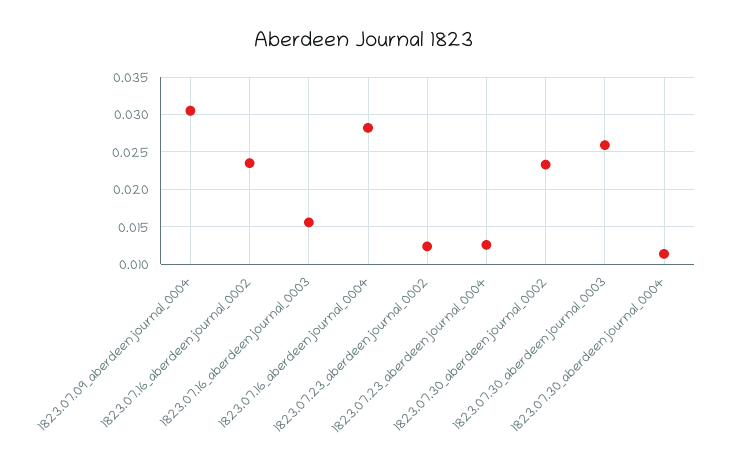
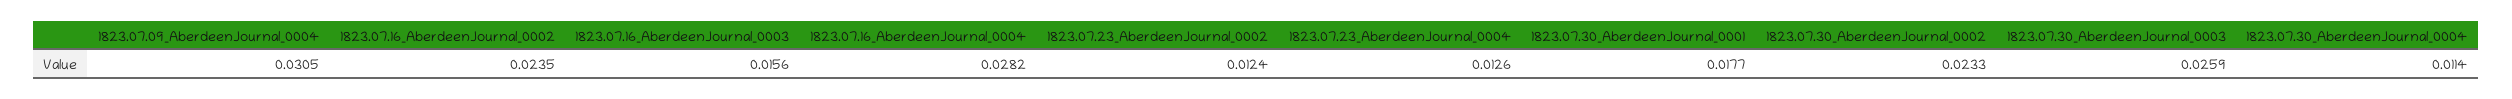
1823.07.30_AberdeenJournal_0001: none -> 0.0177

